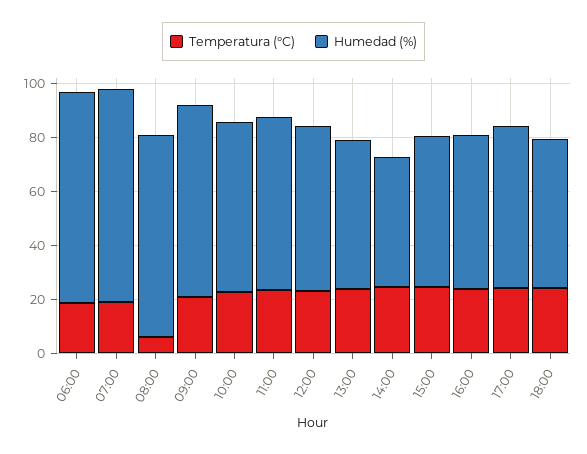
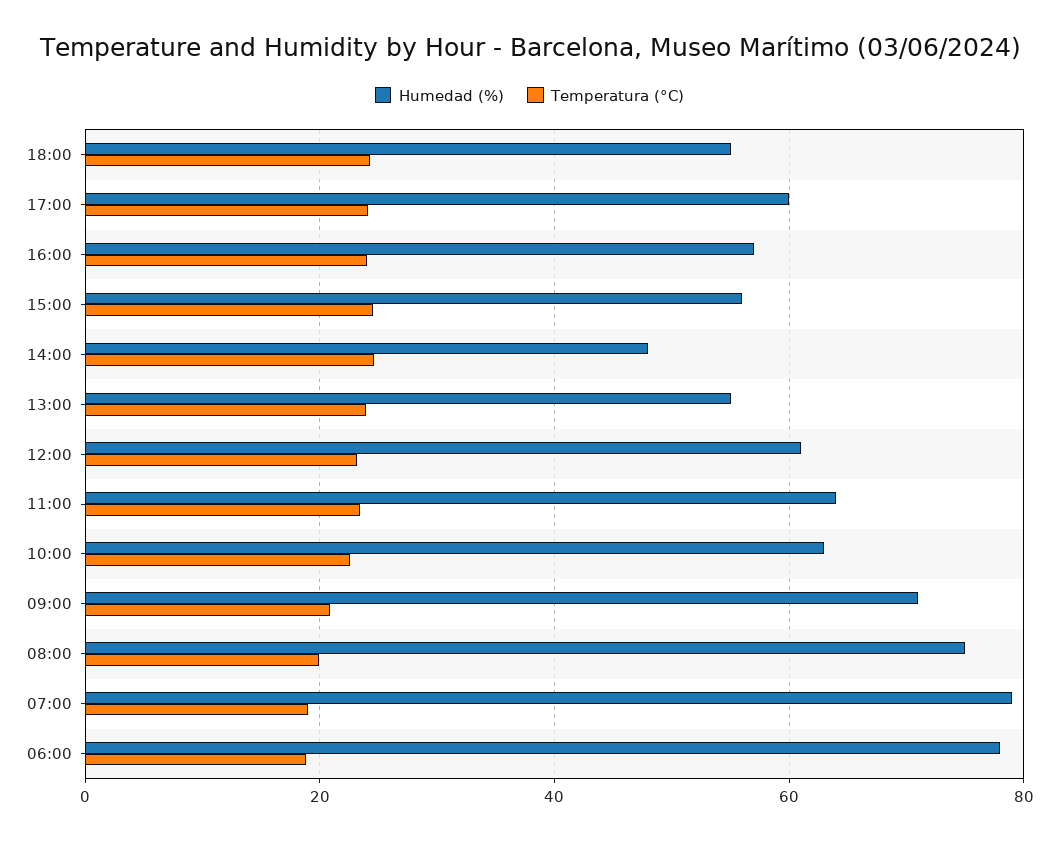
Temperatura (°C), 08:00: 5 -> 20

